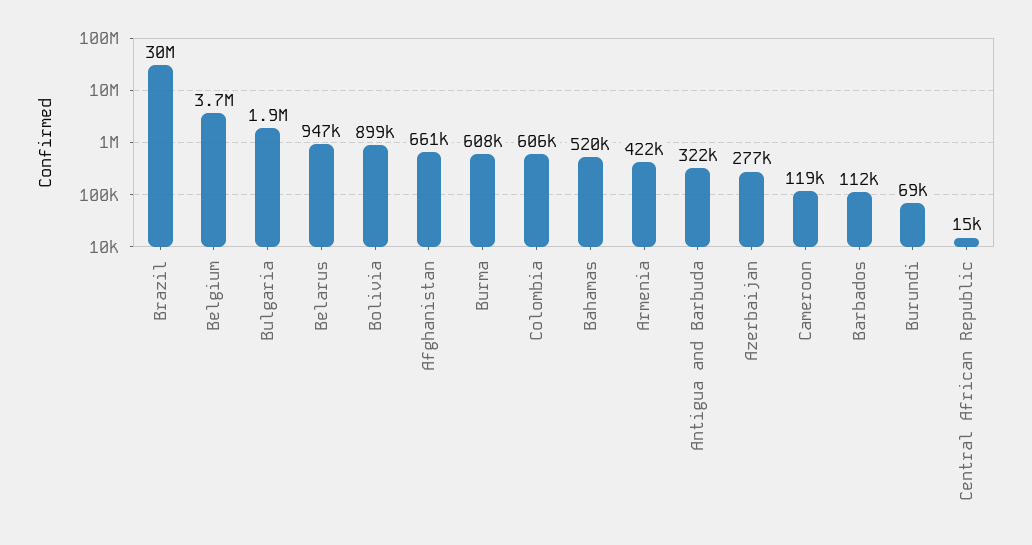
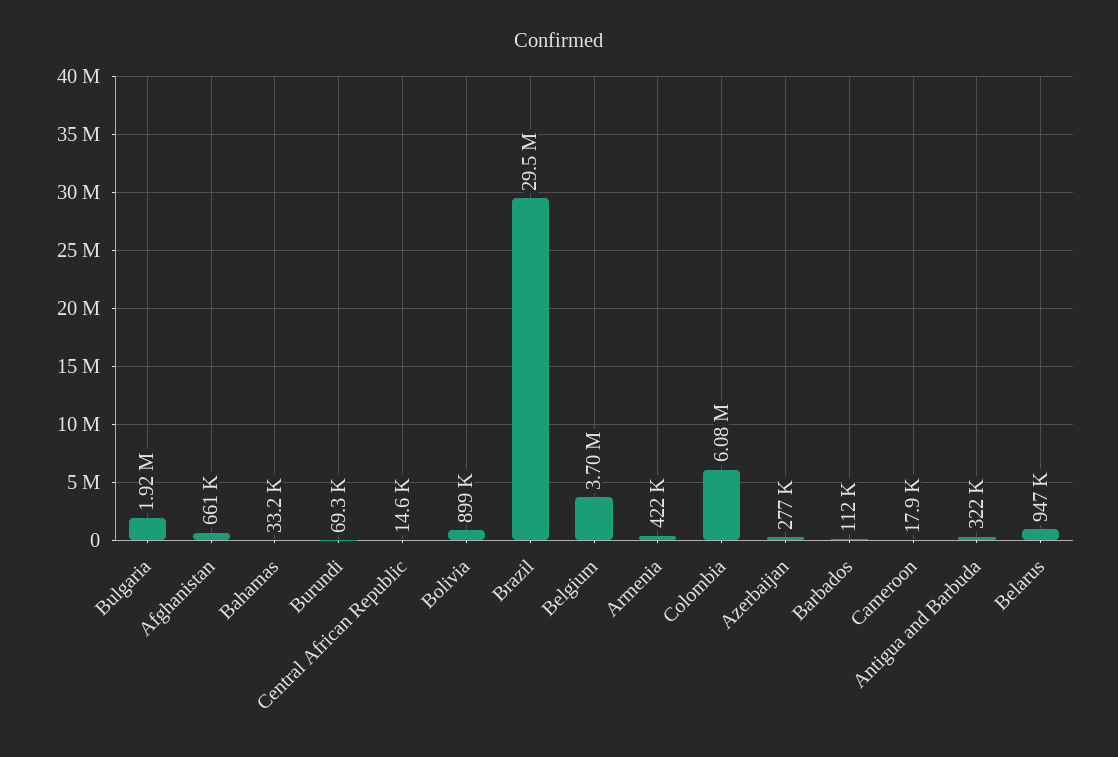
Burma: 608000 -> none
Colombia: 606000 -> 6080000
Bahamas: 520000 -> 33200
Cameroon: 119000 -> 17900

